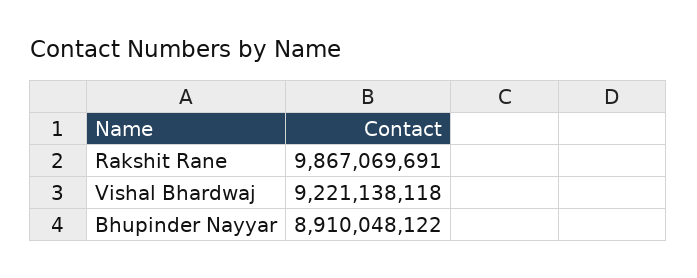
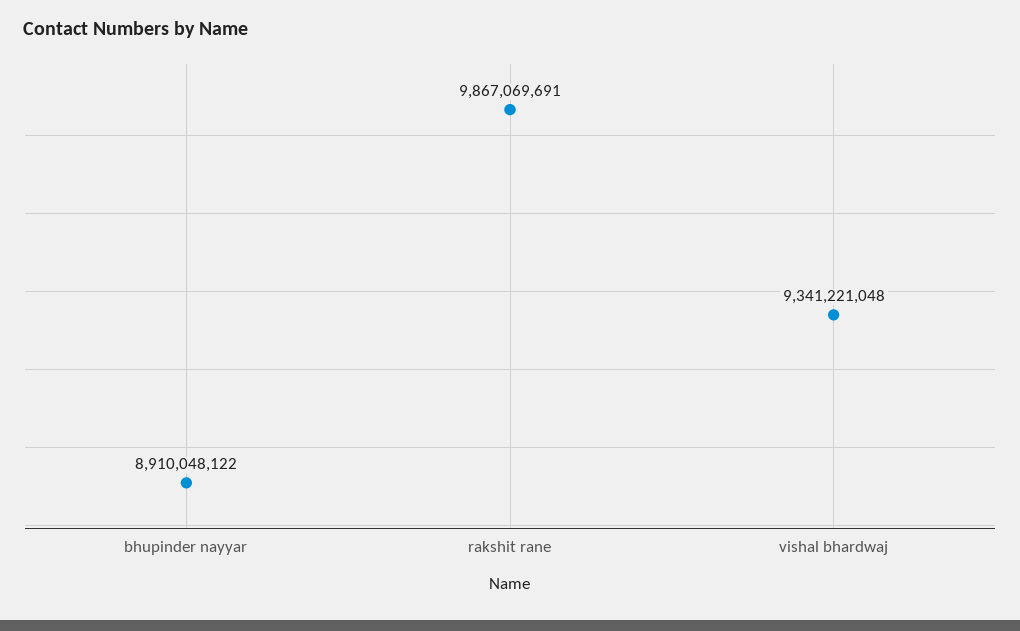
Vishal Bhardwaj: 9221138118 -> 9341221048

